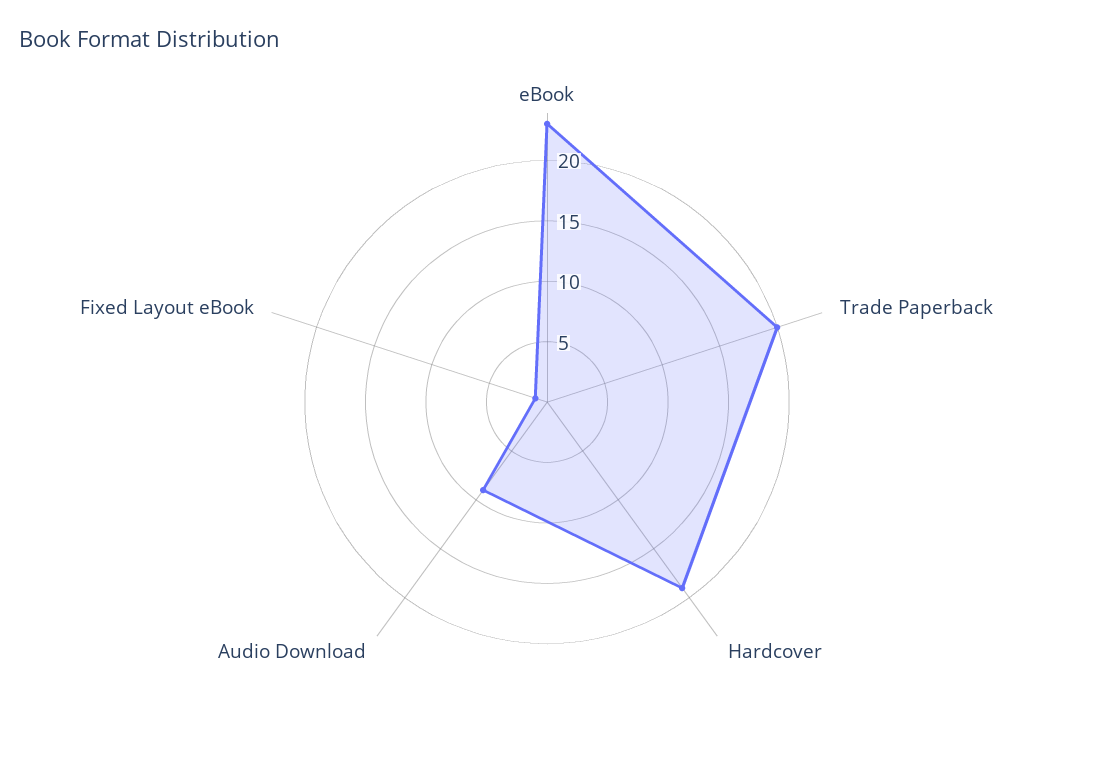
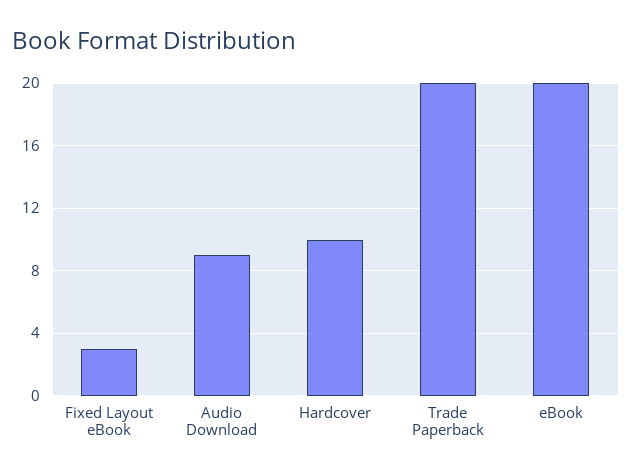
eBook: 23 -> 20
Hardcover: 19 -> 10
Fixed Layout eBook: 1 -> 3

